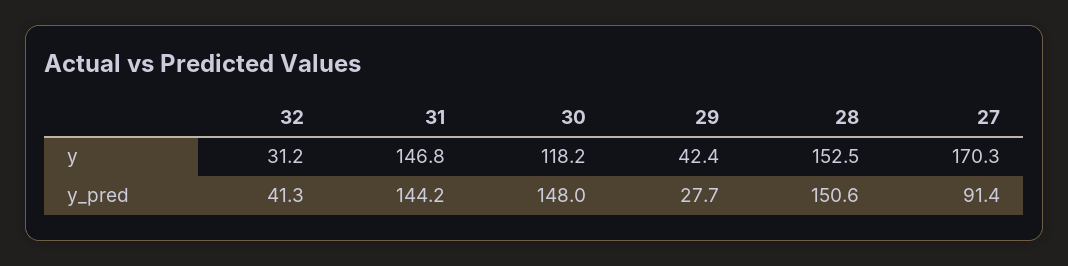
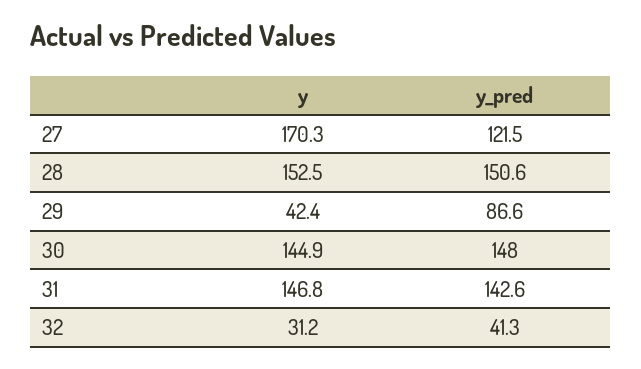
30, y: 118.2 -> 144.9
31, y_pred: 144.2 -> 142.6
29, y_pred: 27.7 -> 86.6
27, y_pred: 91.4 -> 121.5

